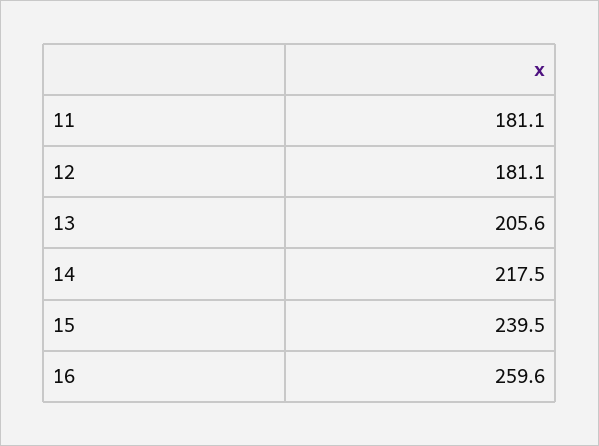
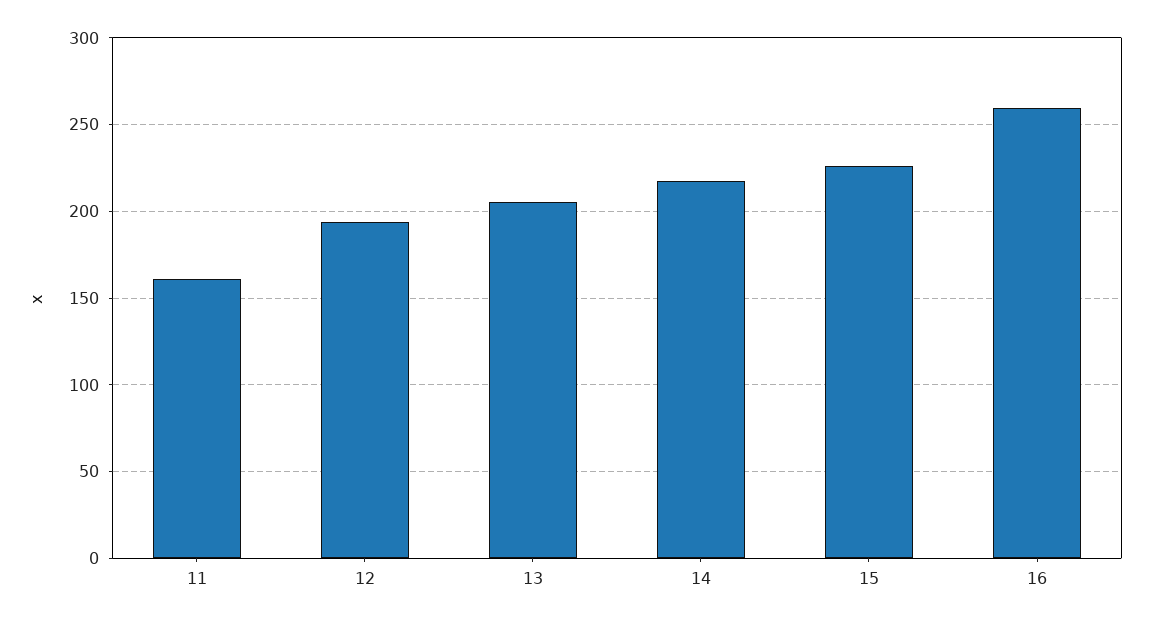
11: 181.1 -> 160
12: 181.1 -> 195
15: 239.5 -> 225

